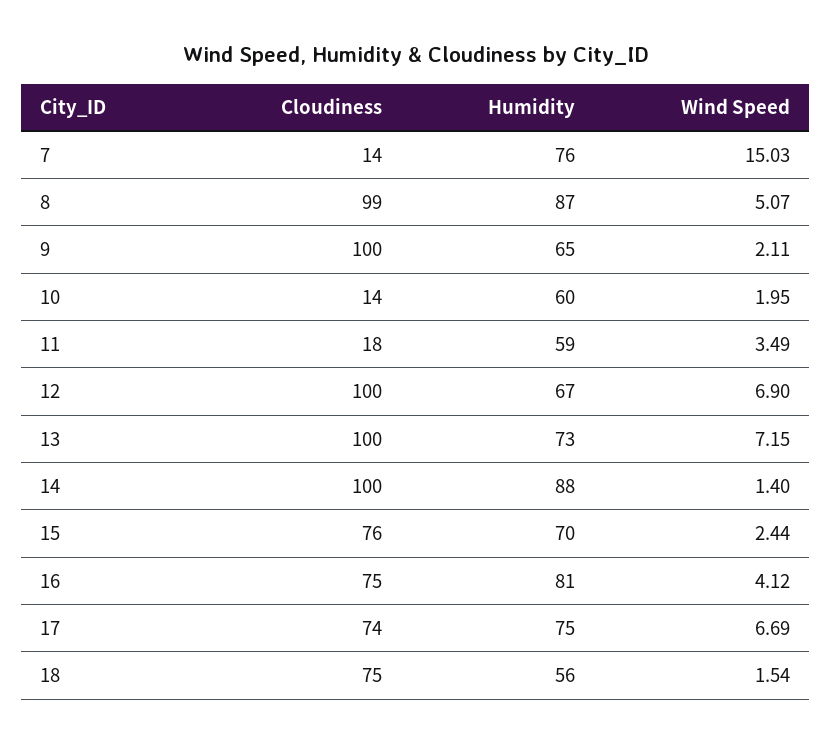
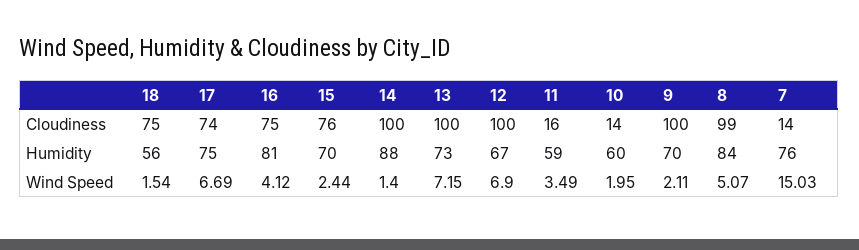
Humidity, 8: 87 -> 84
Humidity, 9: 65 -> 70
Cloudiness, 11: 18 -> 16

